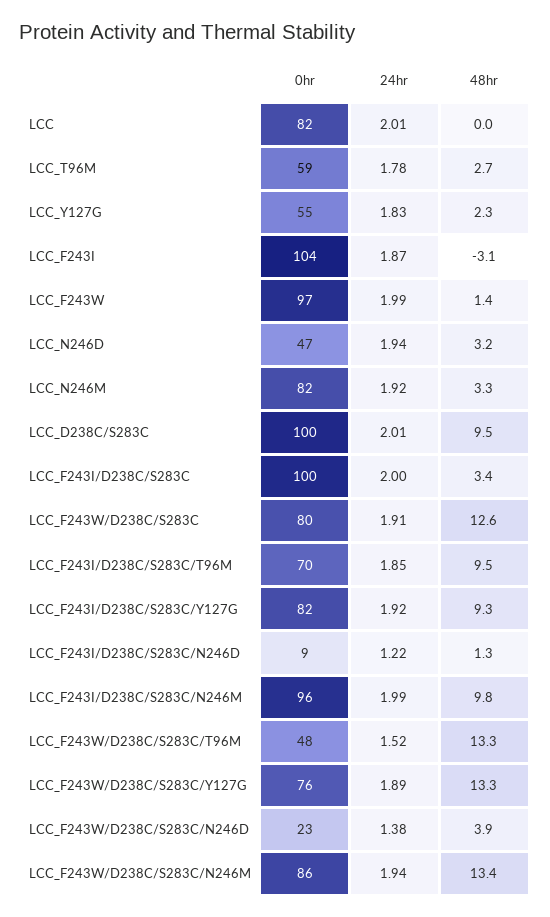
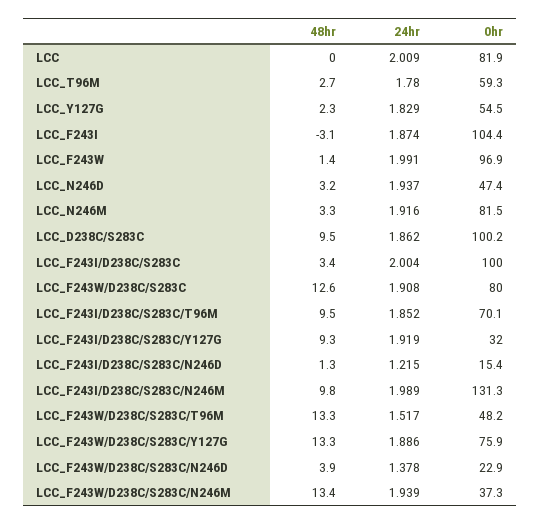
24hr, LCC_D238C/S283C: 2.01 -> 1.862
0hr, LCC_F243I/D238C/S283C/Y127G: 82 -> 32
0hr, LCC_F243I/D238C/S283C/N246D: 9 -> 15.4
0hr, LCC_F243I/D238C/S283C/N246M: 96 -> 131.3
0hr, LCC_F243W/D238C/S283C/N246M: 86 -> 37.3

